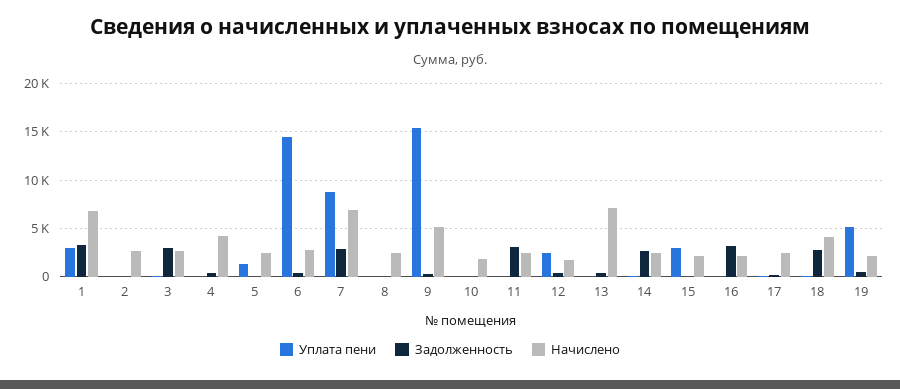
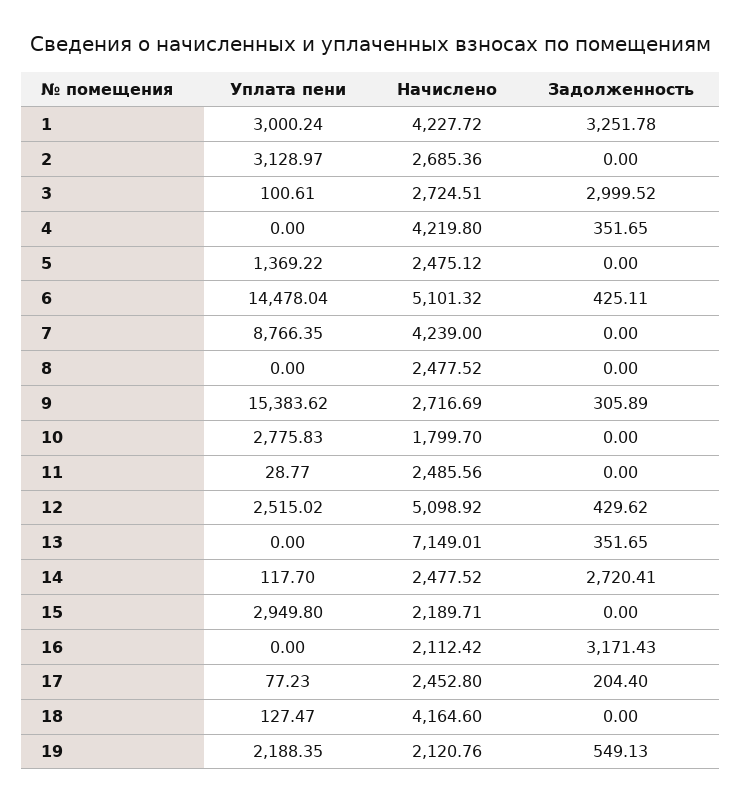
Начислено, 1: 7000 -> 4227.72
Уплата пени, 2: 0 -> 3128.97
Начислено, 6: 3000 -> 5101.32
Задолженность, 7: 3000 -> 0
Начислено, 7: 7000 -> 4239
Начислено, 9: 5000 -> 2716.69
Уплата пени, 10: 0 -> 2775.83
Задолженность, 11: 3000 -> 0
Начислено, 12: 2000 -> 5098.92
Задолженность, 18: 3000 -> 0
Уплата пени, 19: 5000 -> 2188.35

